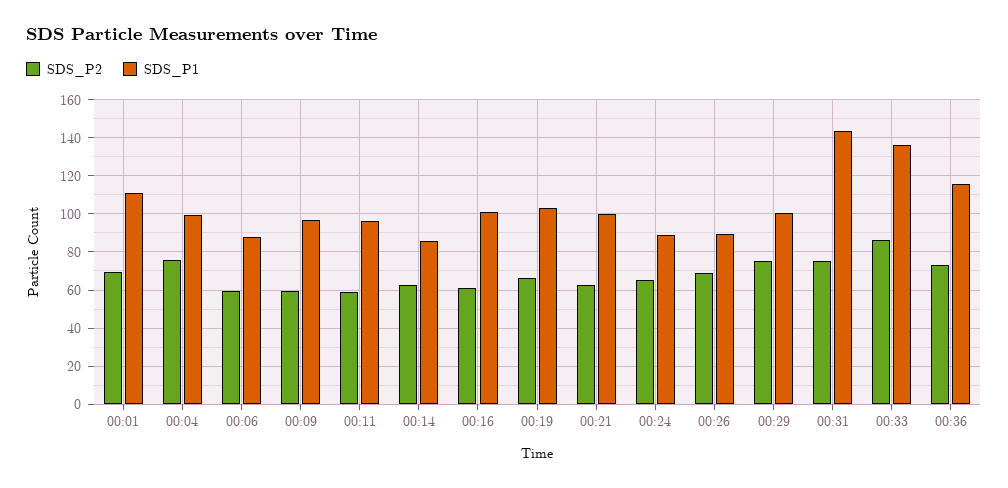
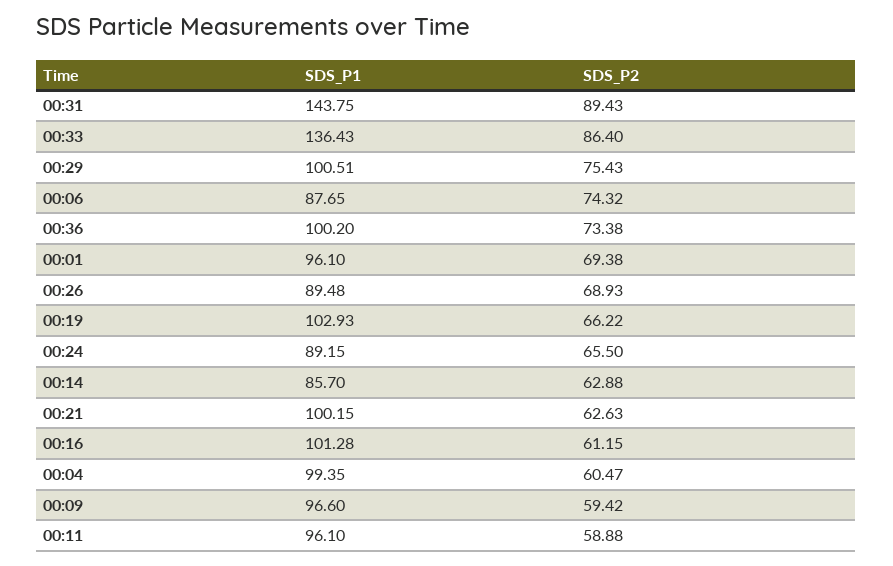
SDS_P1, 00:01: 110 -> 96.1
SDS_P2, 00:04: 75 -> 60.47
SDS_P2, 00:06: 60 -> 74.32
SDS_P2, 00:31: 75 -> 89.43
SDS_P1, 00:36: 115 -> 100.2

